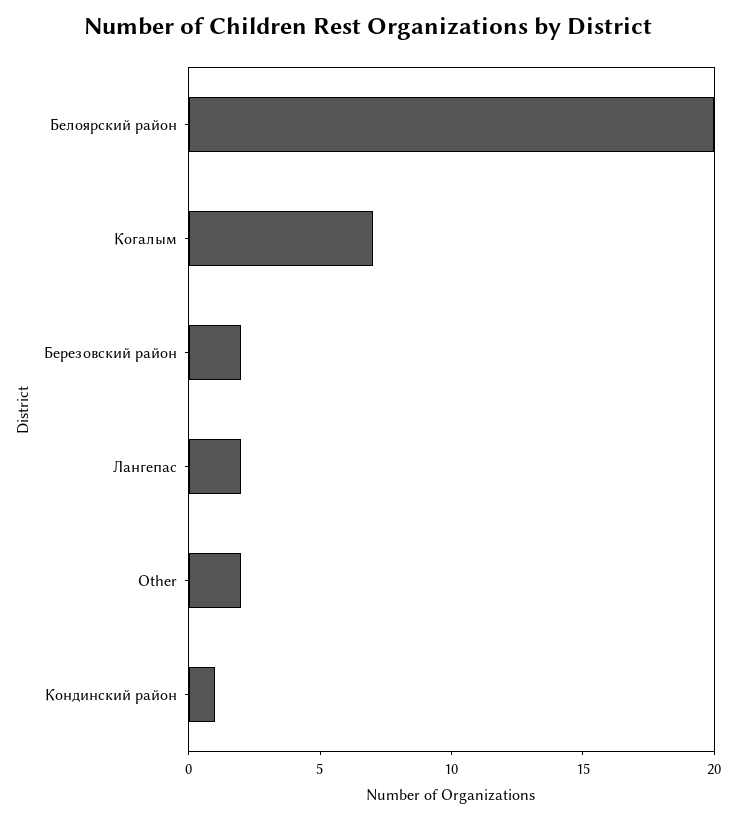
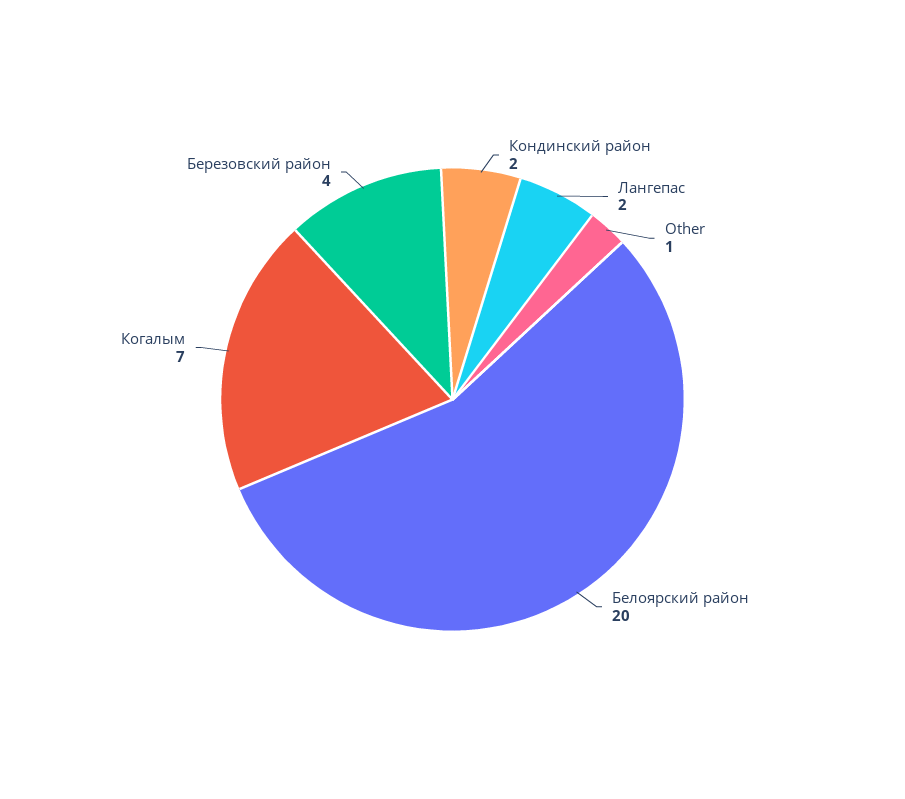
Березовский район: 2 -> 4
Other: 2 -> 1
Кондинский район: 1 -> 2

